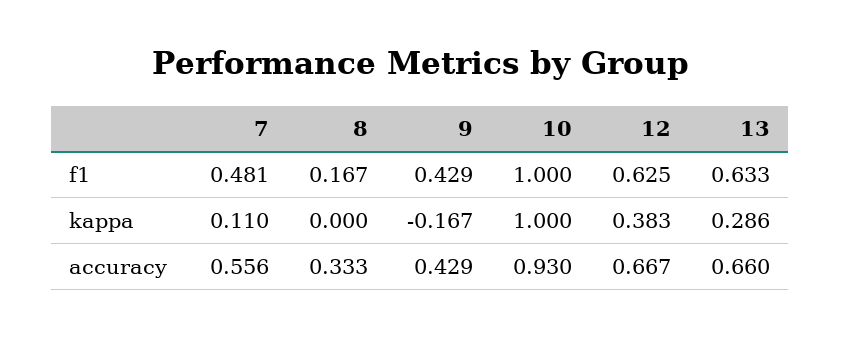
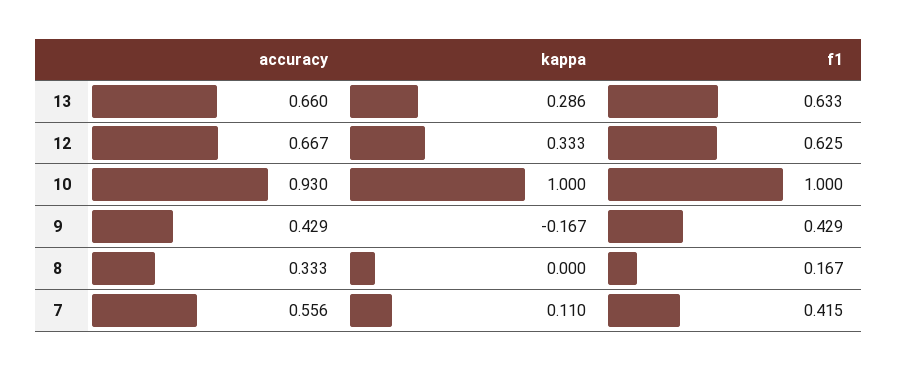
7, f1: 0.481 -> 0.415
12, kappa: 0.383 -> 0.333

